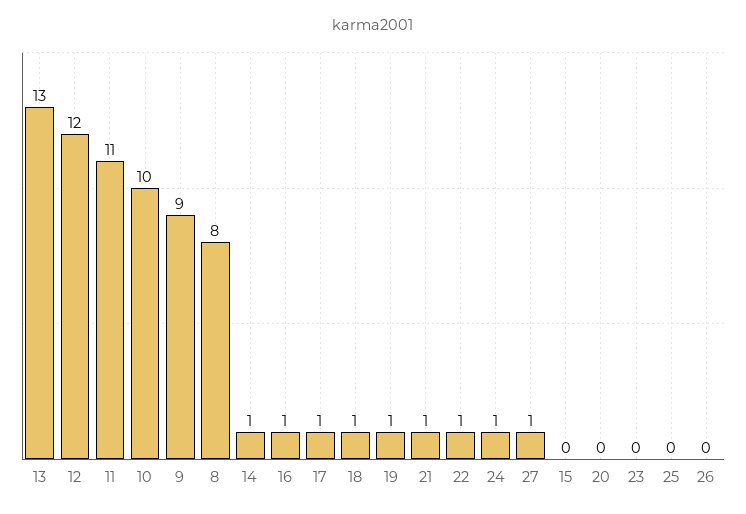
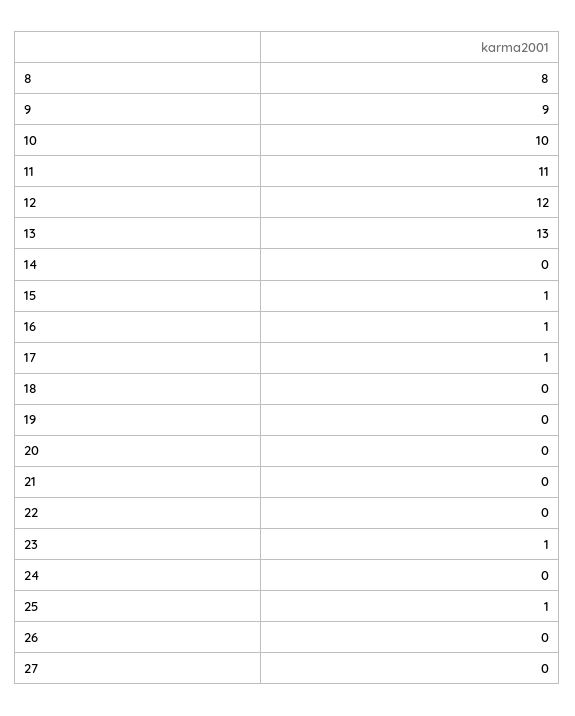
14: 1 -> 0
18: 1 -> 0
19: 1 -> 0
21: 1 -> 0
22: 1 -> 0
24: 1 -> 0
27: 1 -> 0
15: 0 -> 1
23: 0 -> 1
25: 0 -> 1

